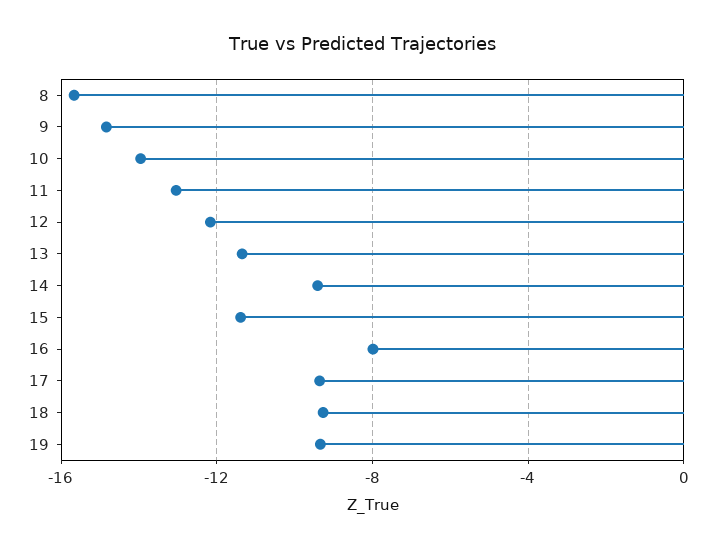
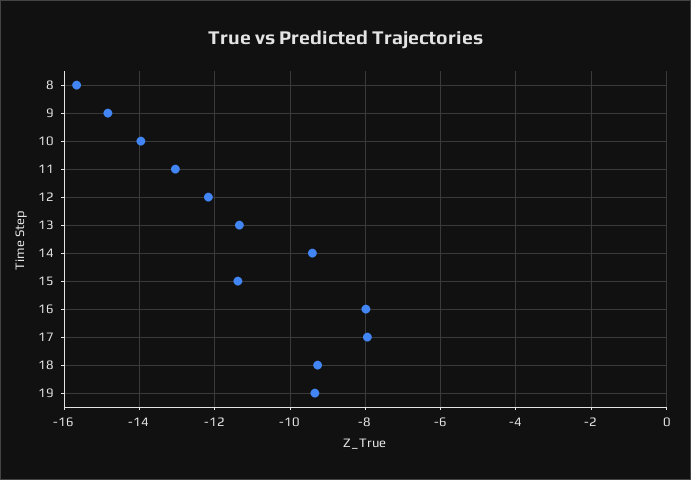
17: -9.5 -> -8

